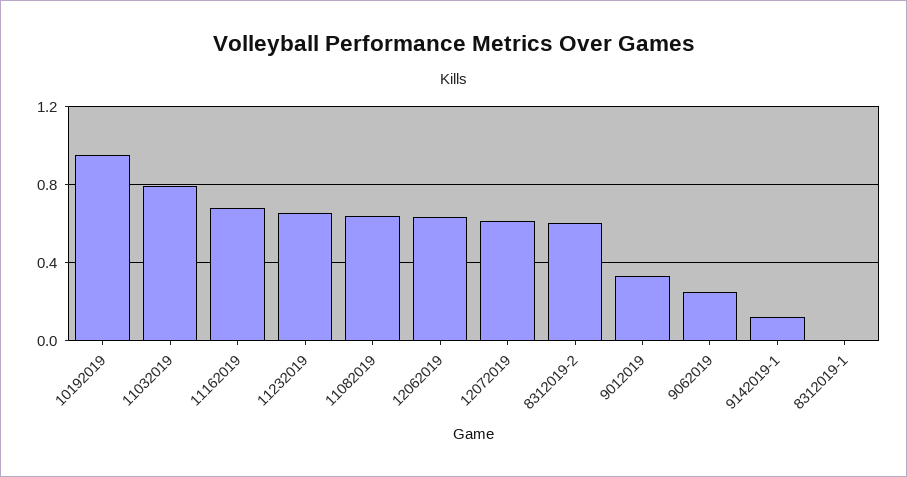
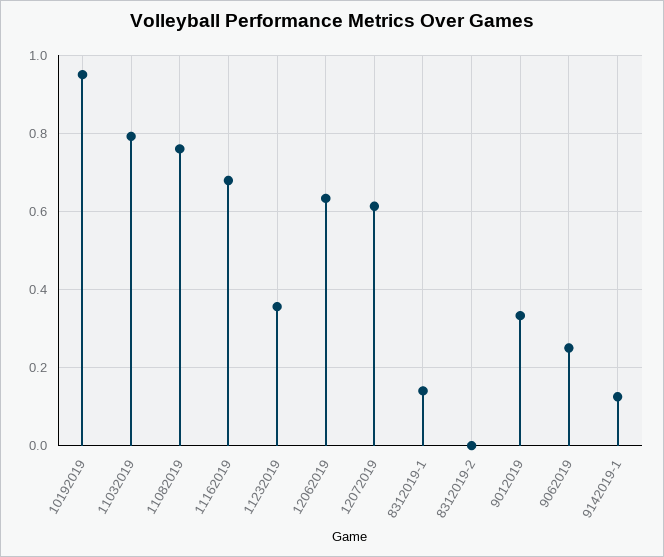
11232019: 0.65 -> 0.36
11082019: 0.65 -> 0.76
8312019-2: 0.6 -> 0
8312019-1: 0 -> 0.14

